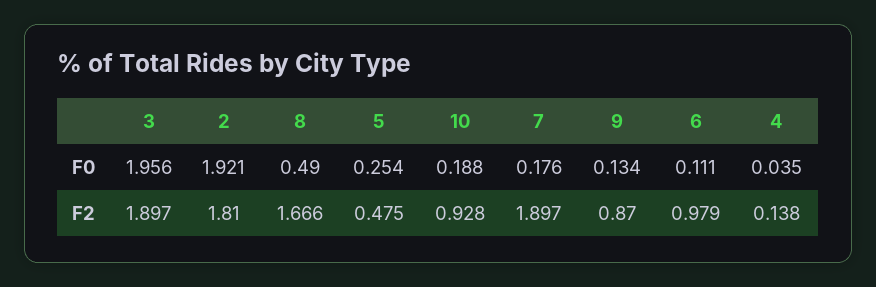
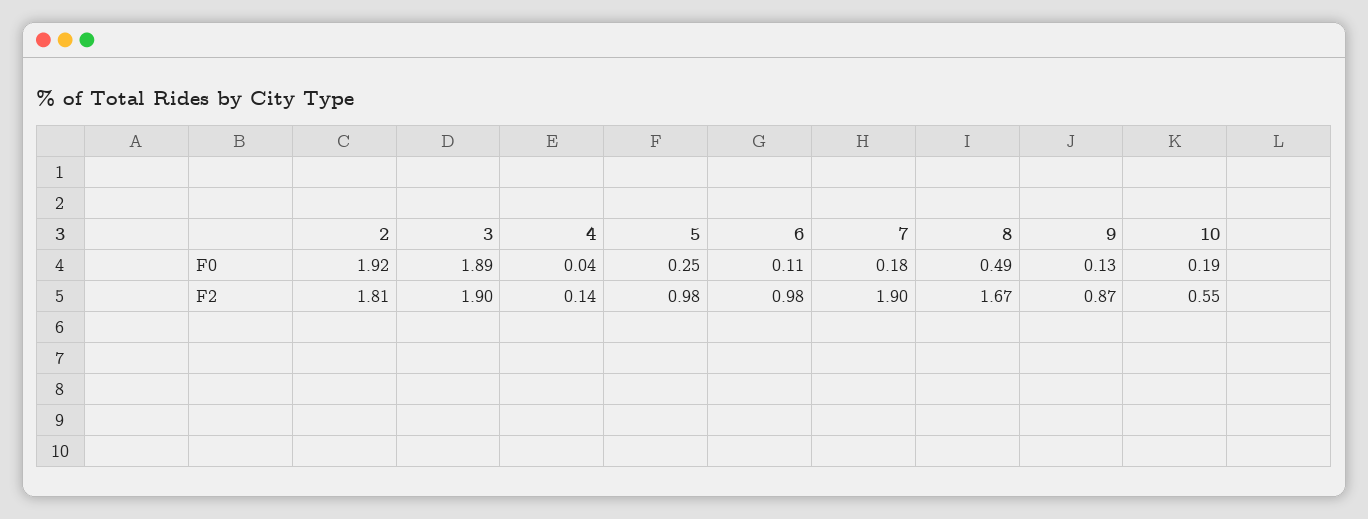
3, F0: 1.956 -> 1.89
5, F2: 0.475 -> 0.98
10, F2: 0.928 -> 0.55

